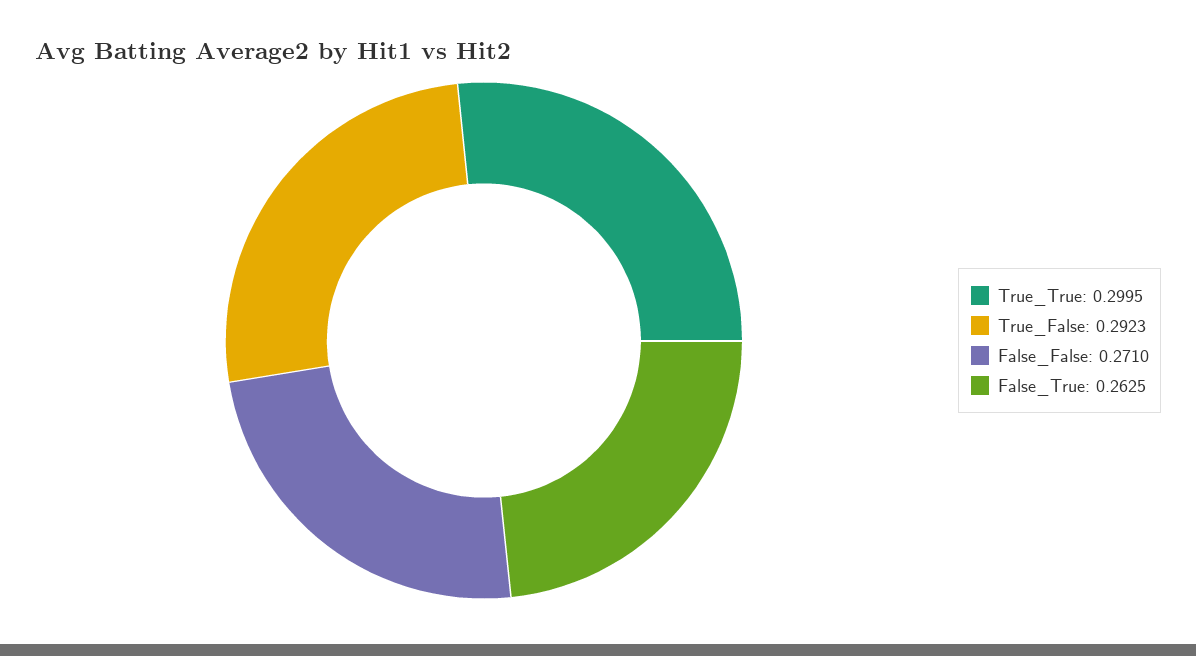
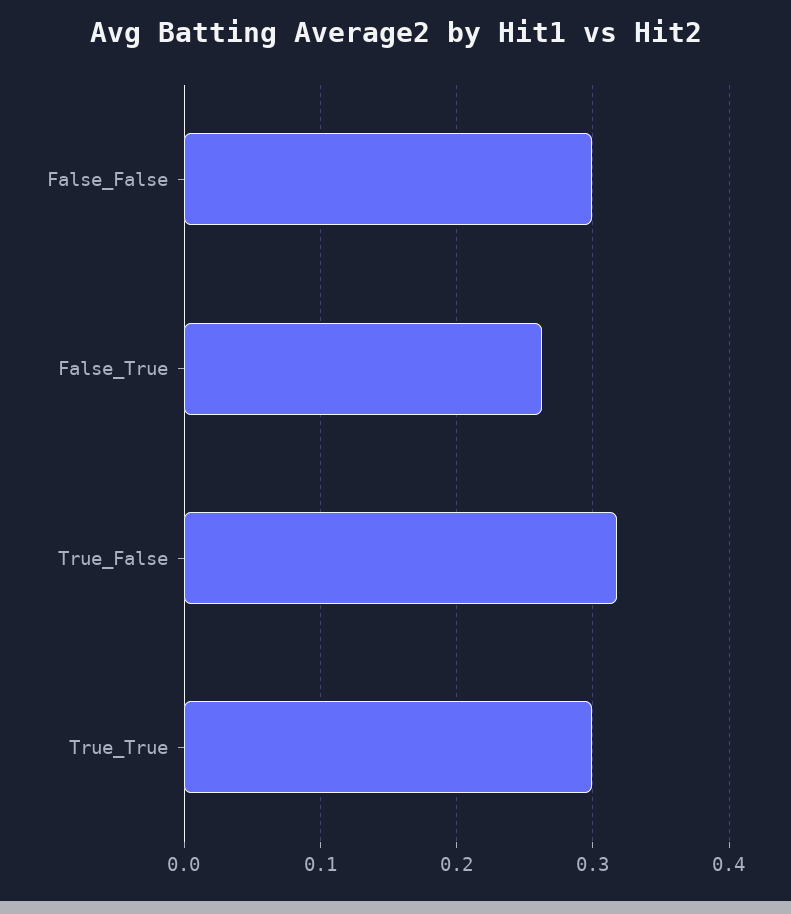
True_False: 0.2923 -> 0.32
False_False: 0.271 -> 0.3

